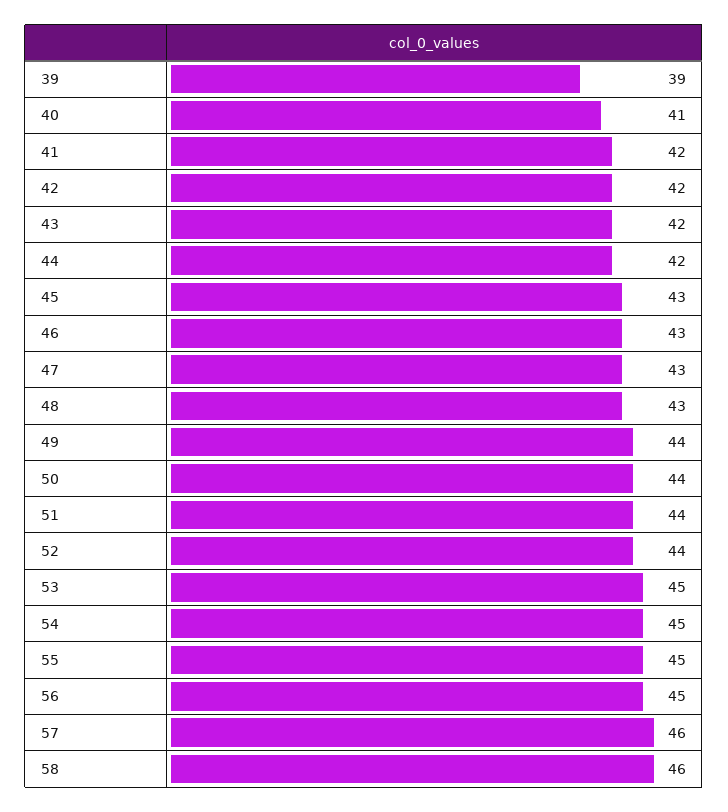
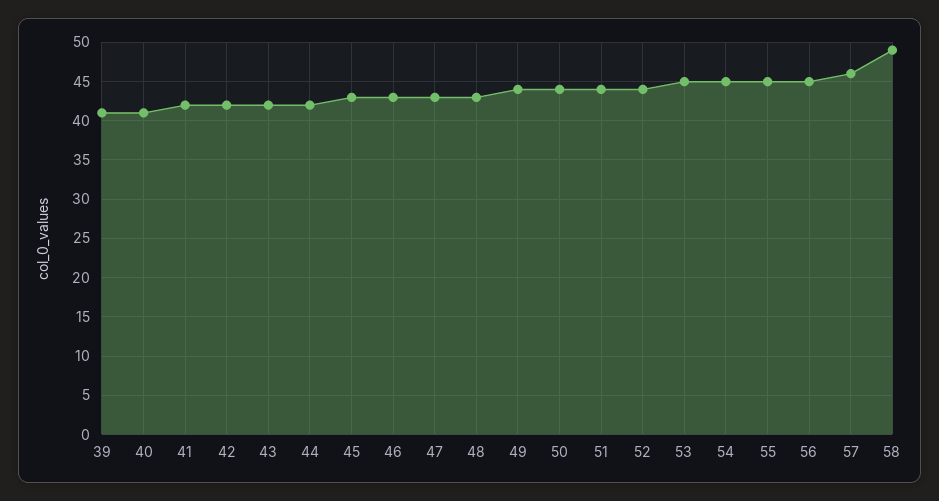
39: 39 -> 41
58: 46 -> 49

